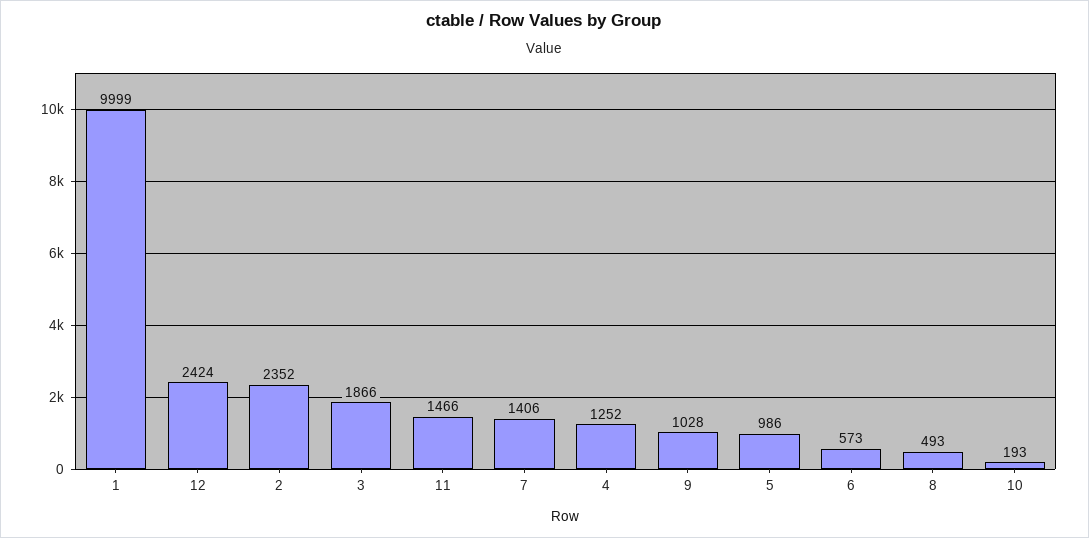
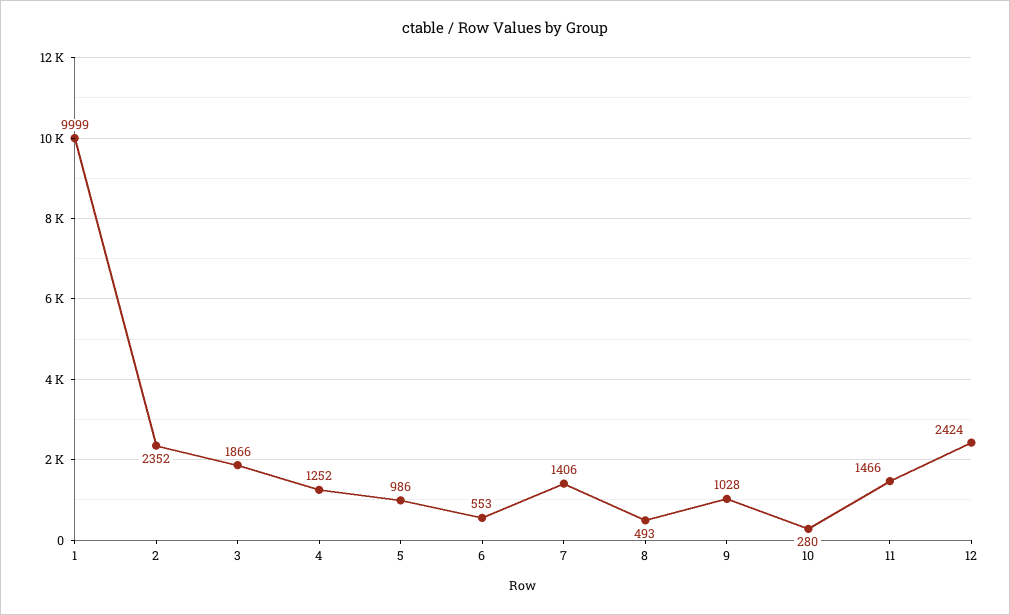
6: 573 -> 553
10: 193 -> 280

